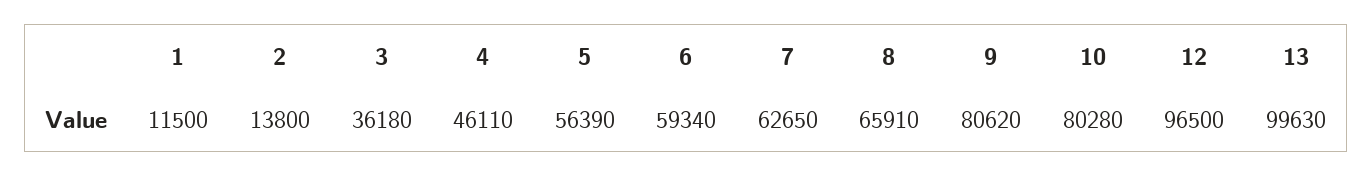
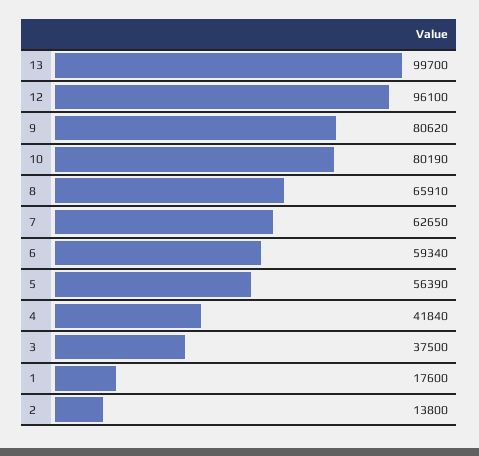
1: 11500 -> 17600
3: 36180 -> 37500
4: 46110 -> 41840
10: 80280 -> 80190
12: 96500 -> 96100
13: 99630 -> 99700

